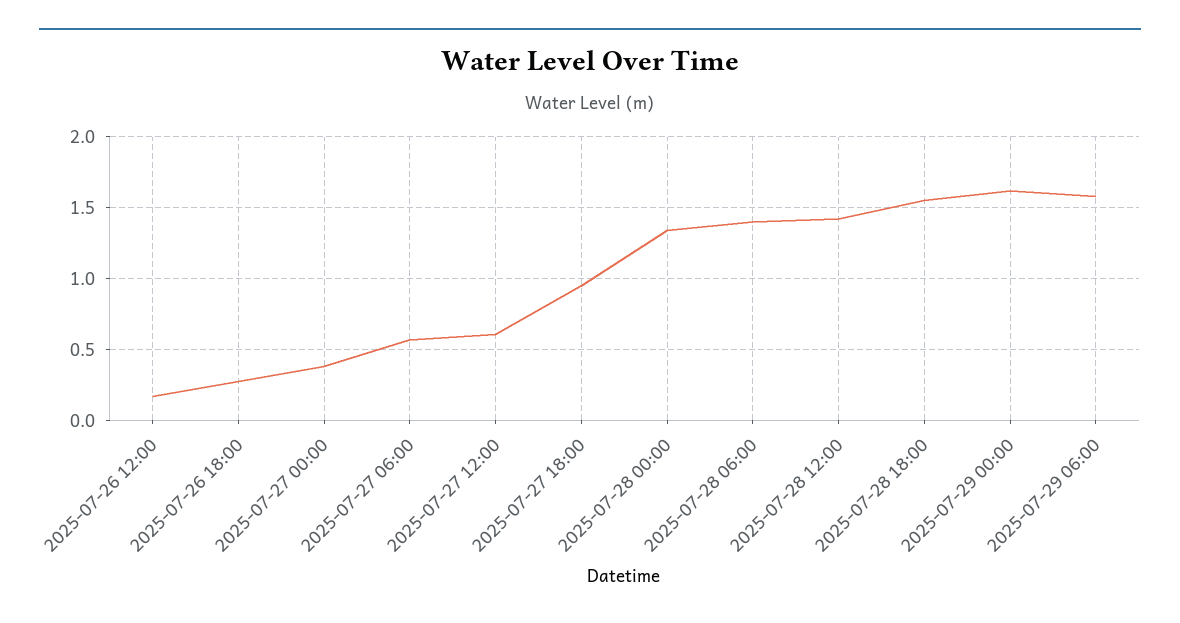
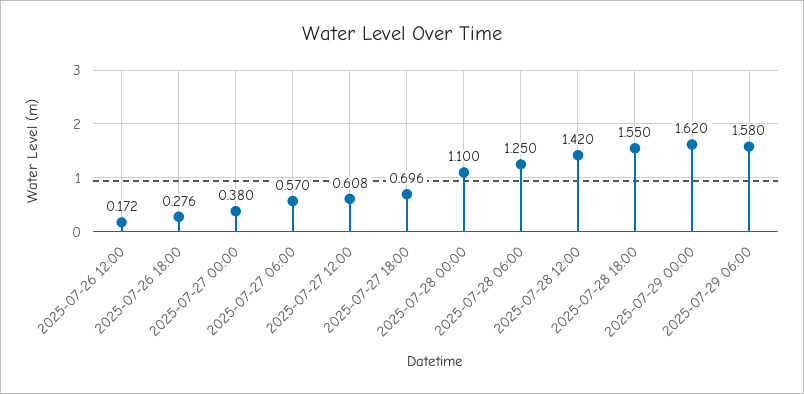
2025-07-27 18:00: 0.95 -> 0.696
2025-07-28 00:00: 1.35 -> 1.1
2025-07-28 06:00: 1.4 -> 1.25

